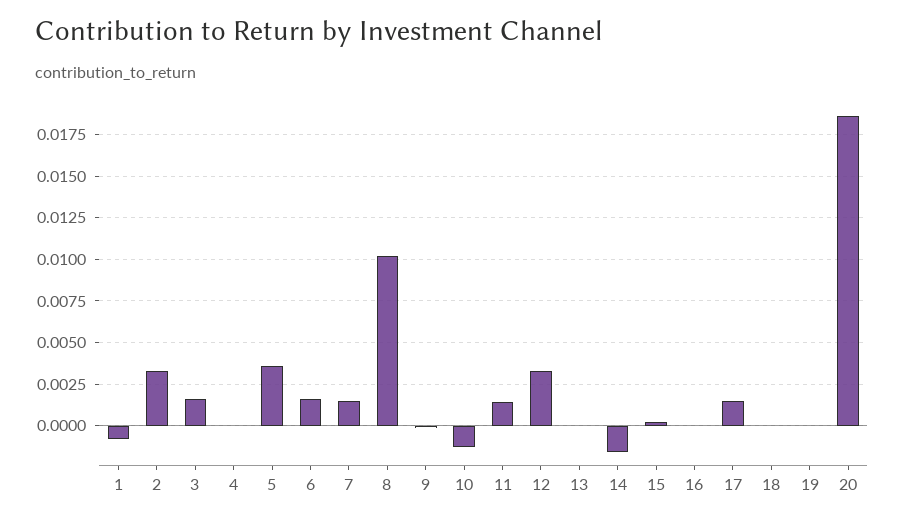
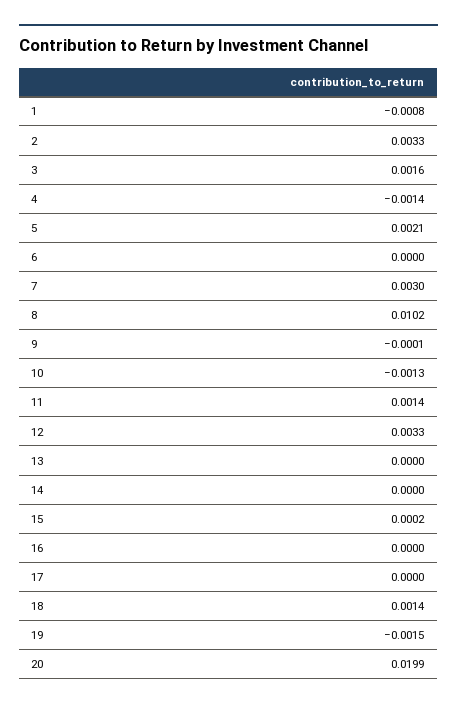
4: 0 -> -0.0014
5: 0.0035 -> 0.0021
6: 0.0015 -> 0
7: 0.0015 -> 0.003
14: -0.0015 -> 0
17: 0.0015 -> 0
18: 0 -> 0.0014
19: 0 -> -0.0015
20: 0.0185 -> 0.0199

